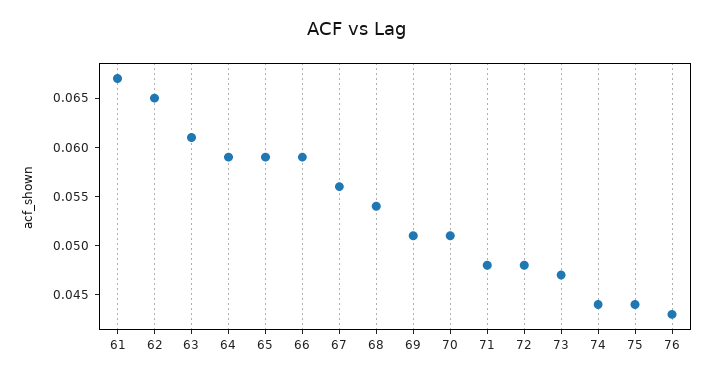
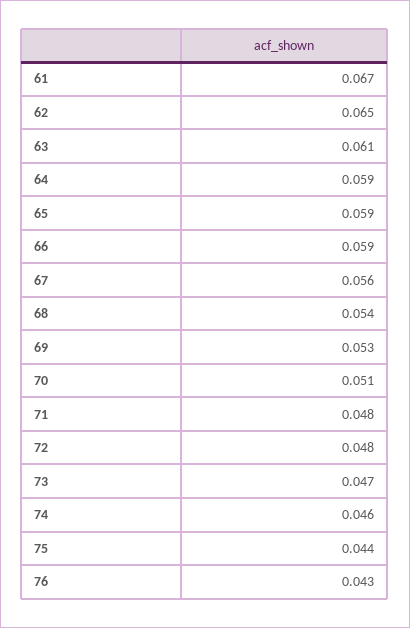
69: 0.051 -> 0.053
74: 0.044 -> 0.046

